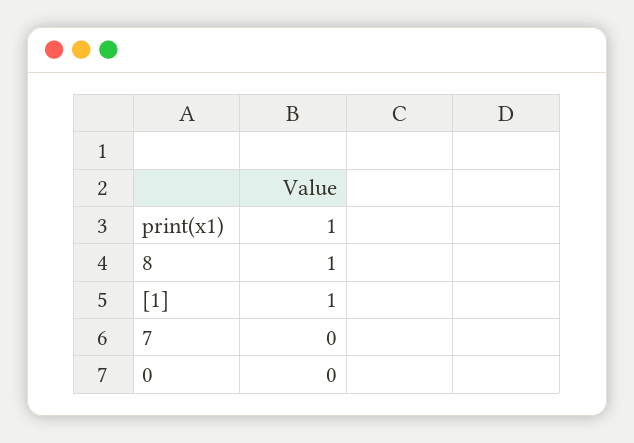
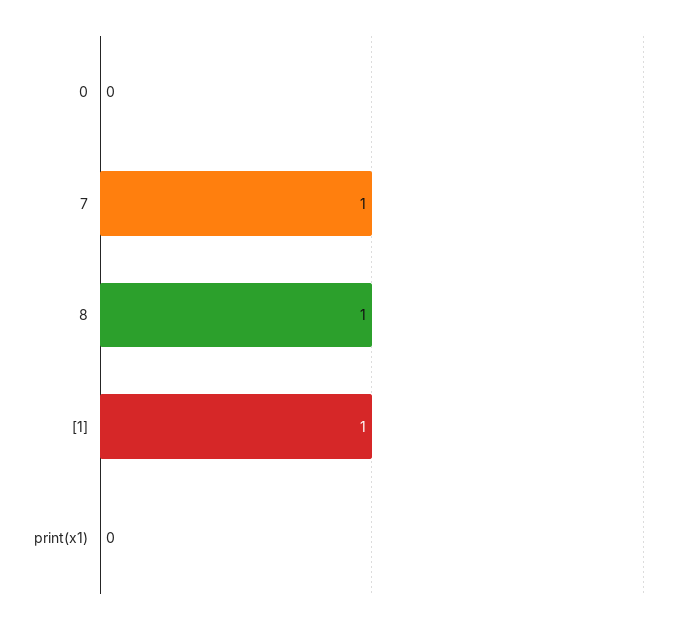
print(x1): 1 -> 0
7: 0 -> 1

